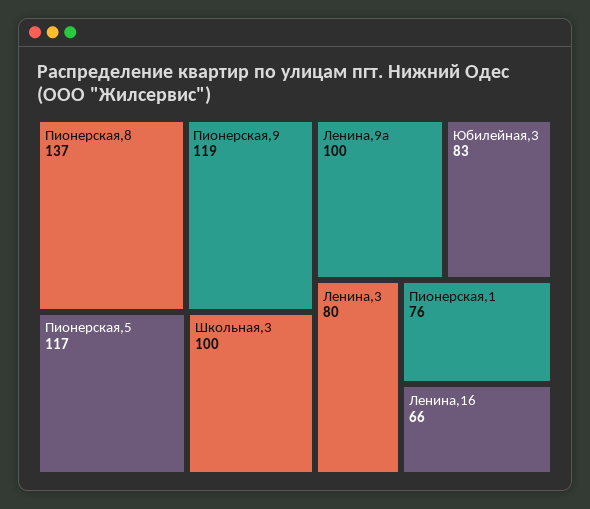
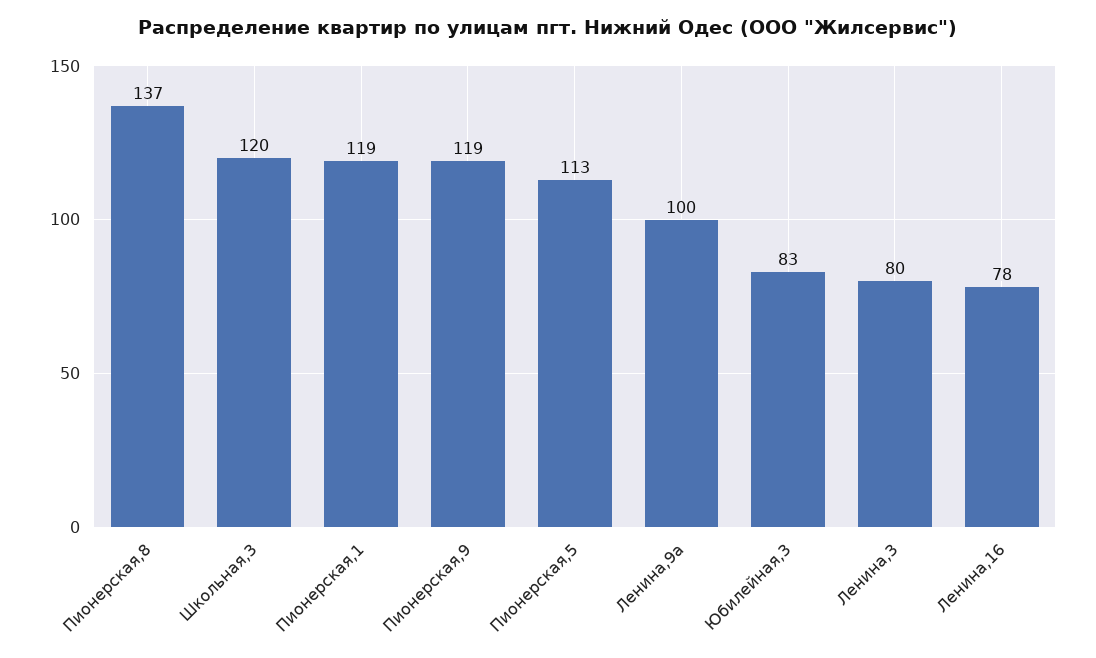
Пионерская,5: 117 -> 113
Школьная,3: 100 -> 120
Пионерская,1: 76 -> 119
Ленина,16: 66 -> 78

